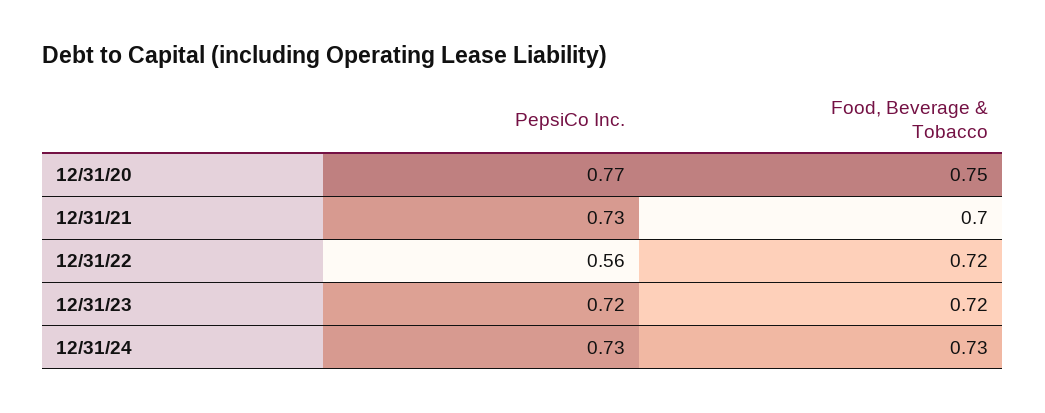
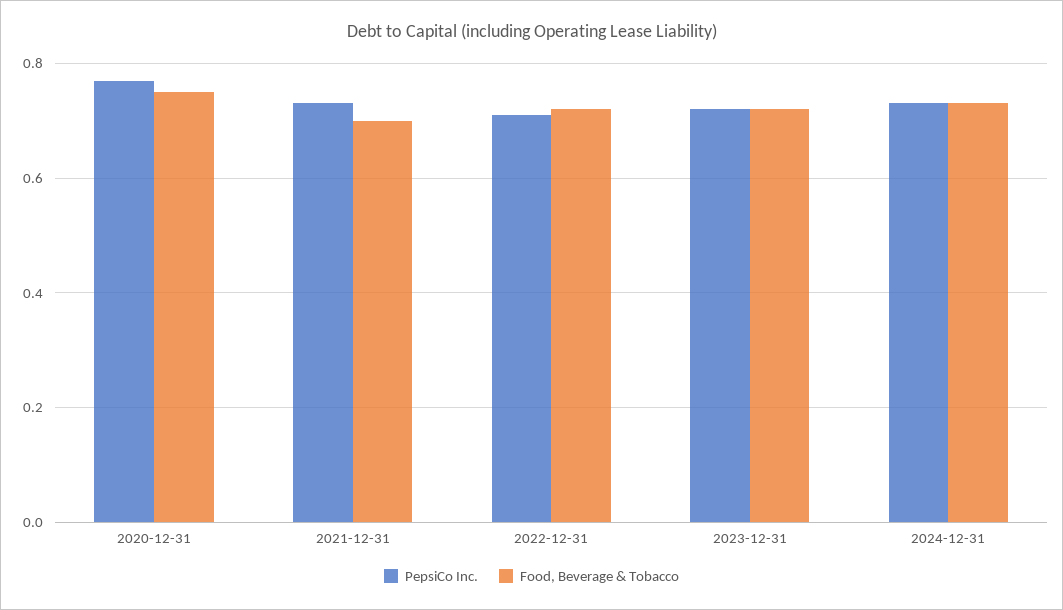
PepsiCo Inc., 12/31/22: 0.56 -> 0.7

